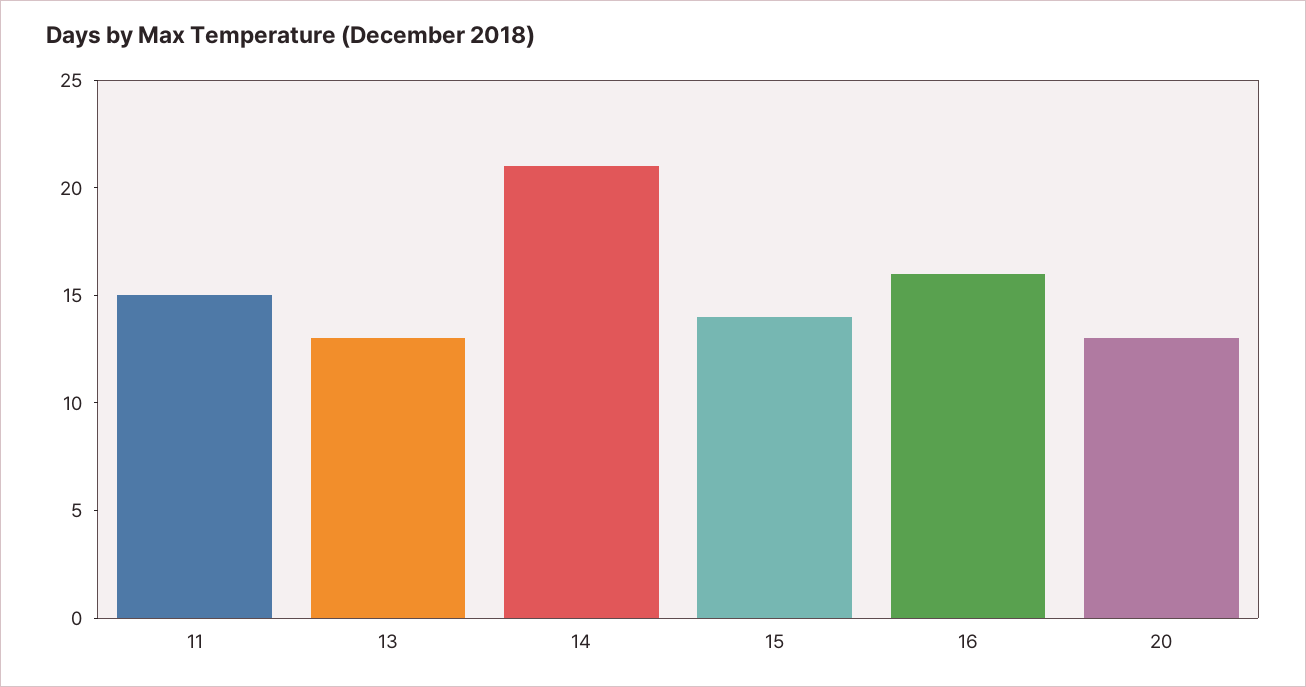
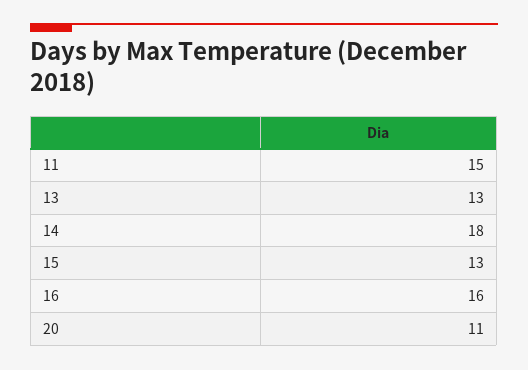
14: 21 -> 18
15: 14 -> 13
20: 13 -> 11

